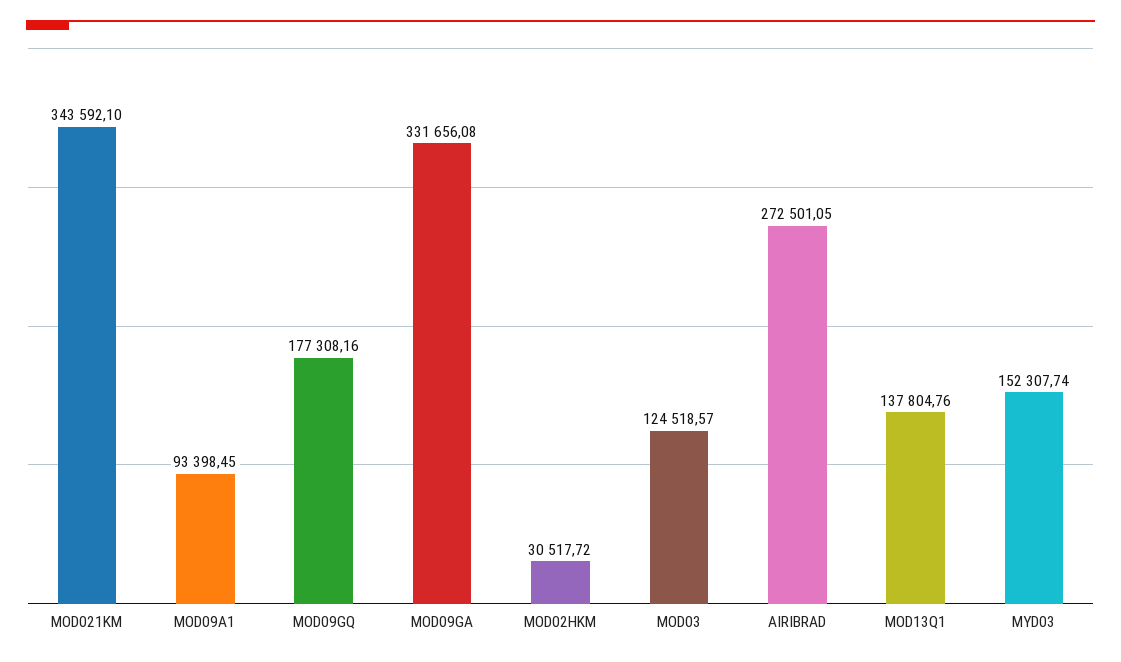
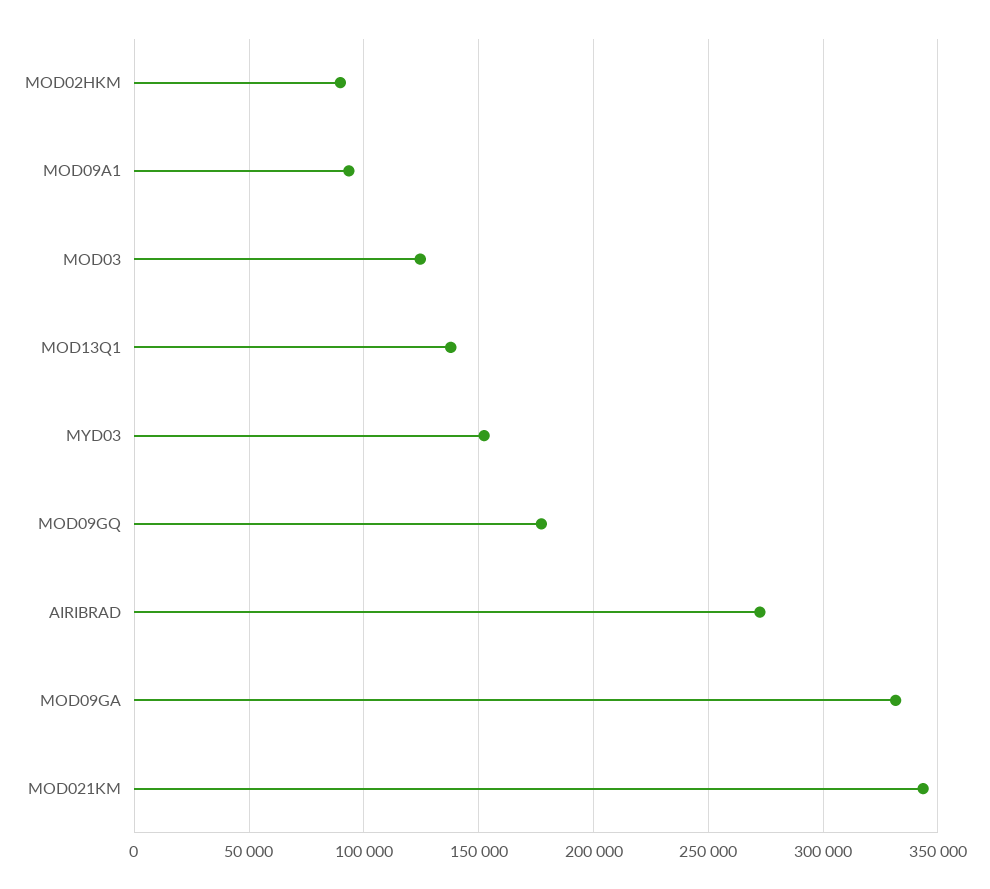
MOD02HKM: 30517.72 -> 90000

